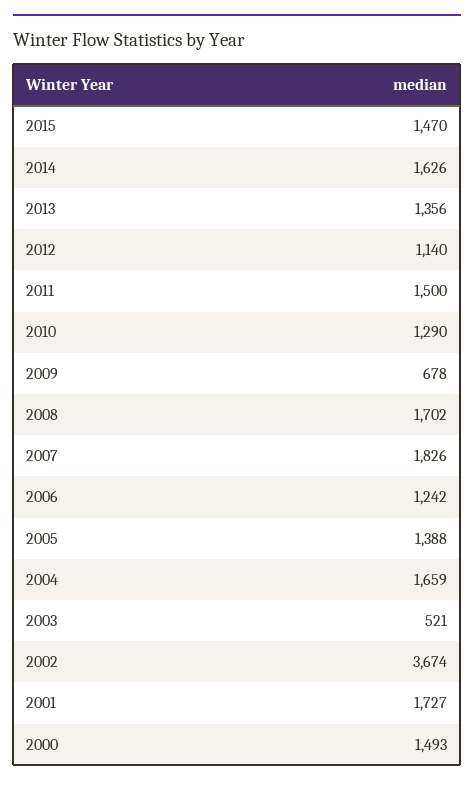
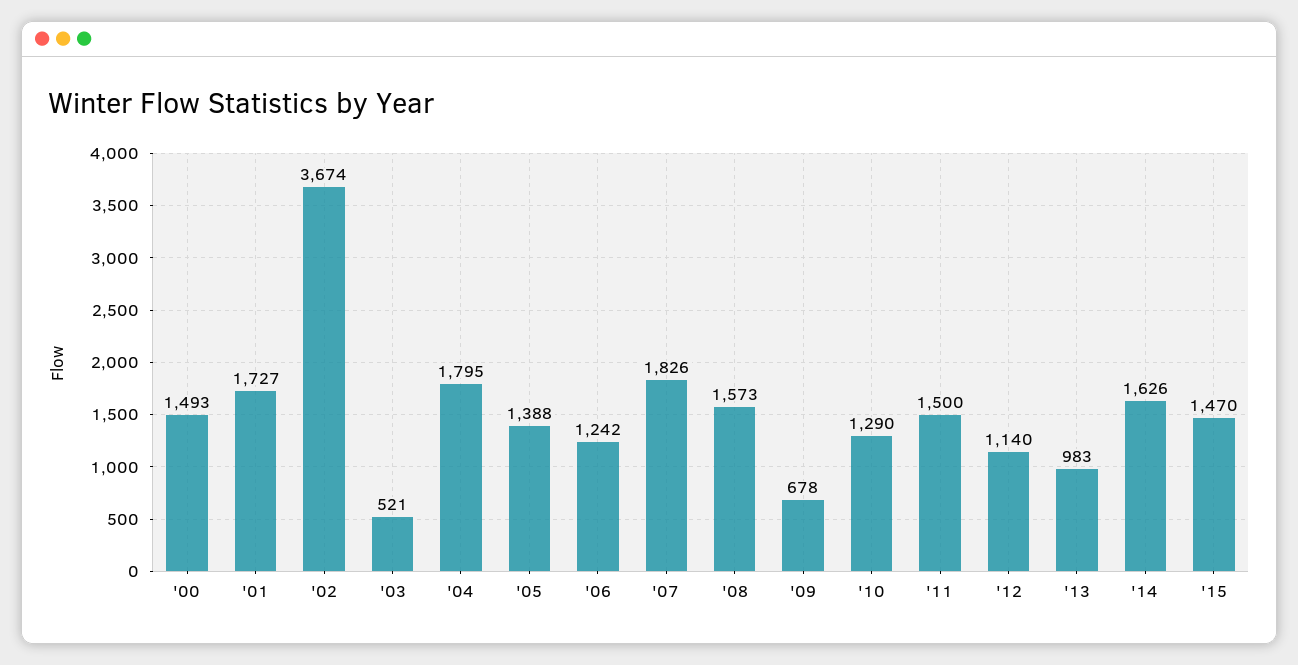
2013: 1356 -> 983
2008: 1702 -> 1573
2004: 1659 -> 1795

